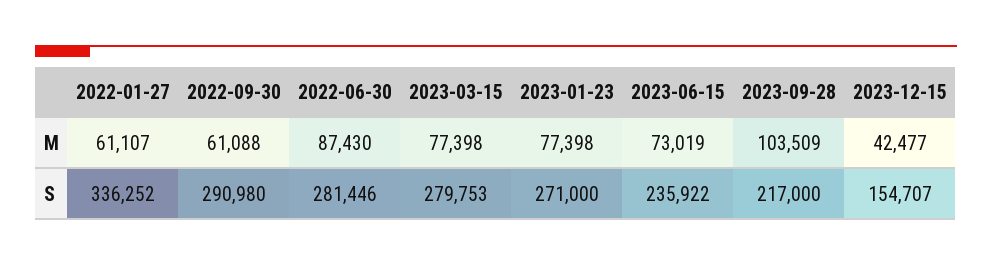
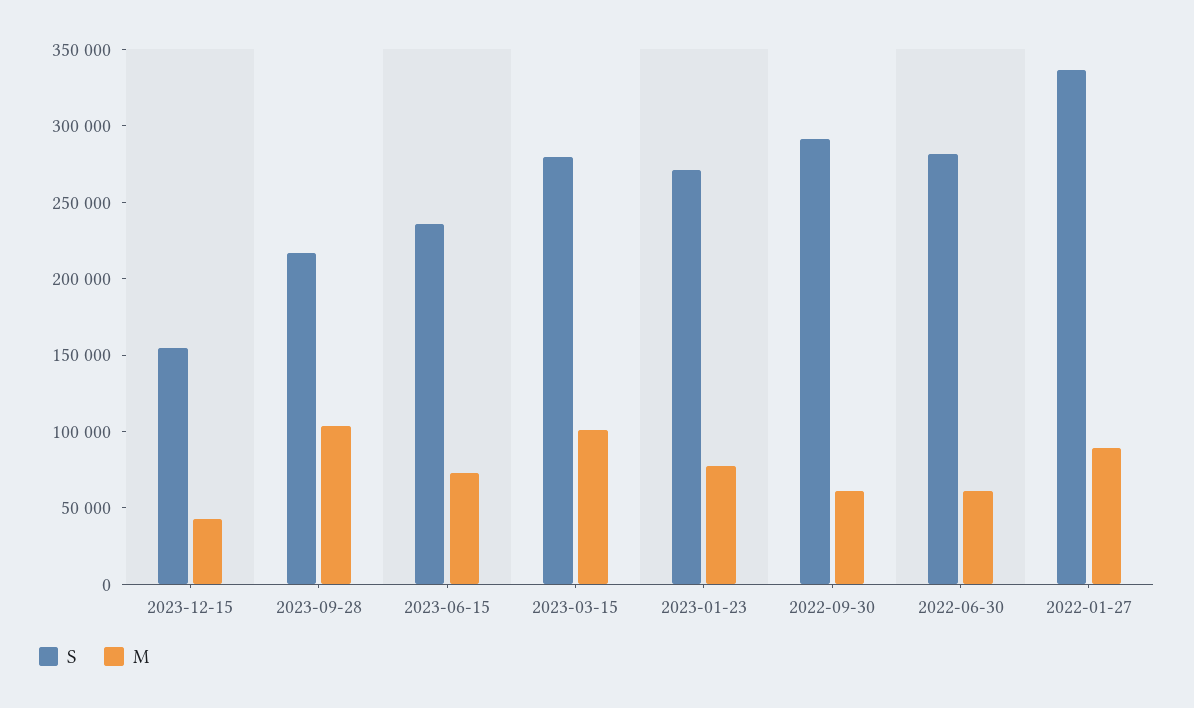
M, 2022-01-27: 61107 -> 90000
M, 2022-06-30: 87430 -> 60000
M, 2023-03-15: 77398 -> 100000

